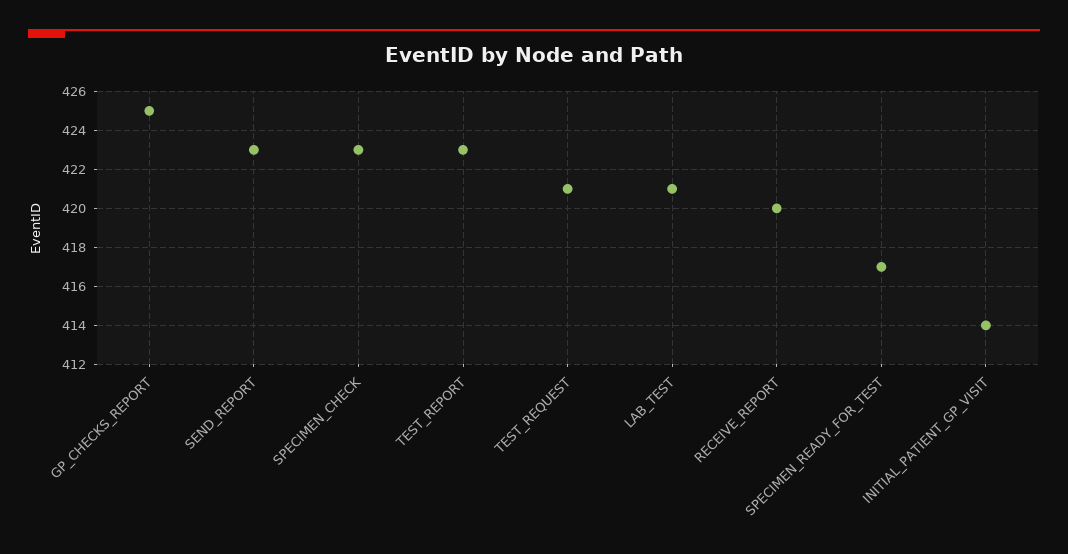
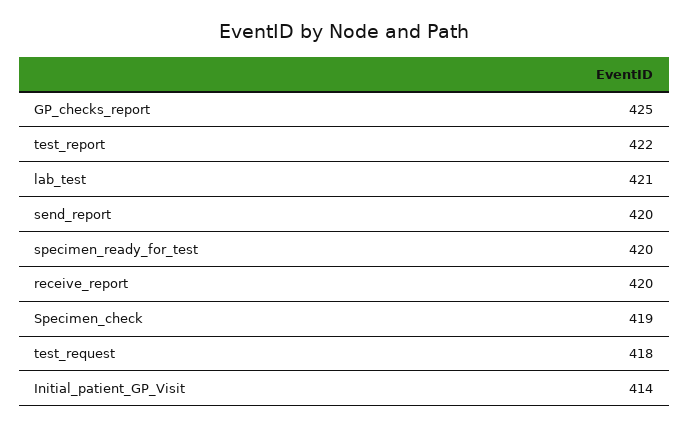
SEND_REPORT: 423 -> 420
SPECIMEN_CHECK: 423 -> 419
TEST_REPORT: 423 -> 422
TEST_REQUEST: 421 -> 418
SPECIMEN_READY_FOR_TEST: 417 -> 420

